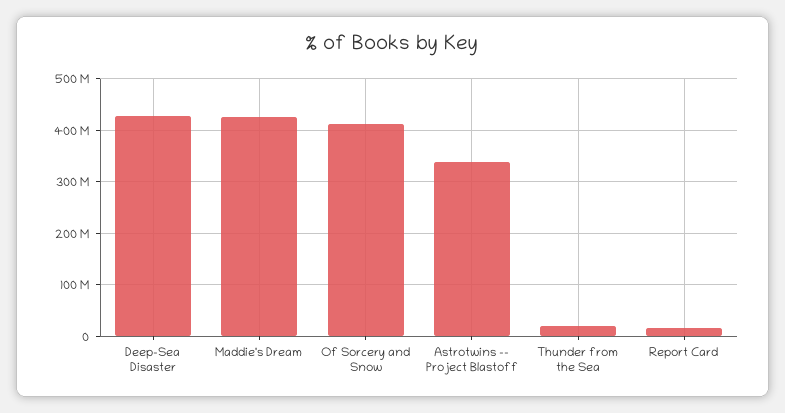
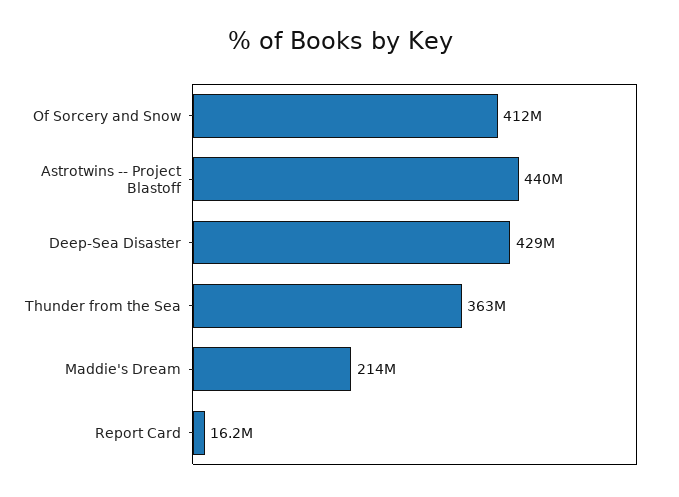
Maddie's Dream: 420000000 -> 214000000
Astrotwins -- Project Blastoff: 340000000 -> 440000000
Thunder from the Sea: 20000000 -> 363000000

